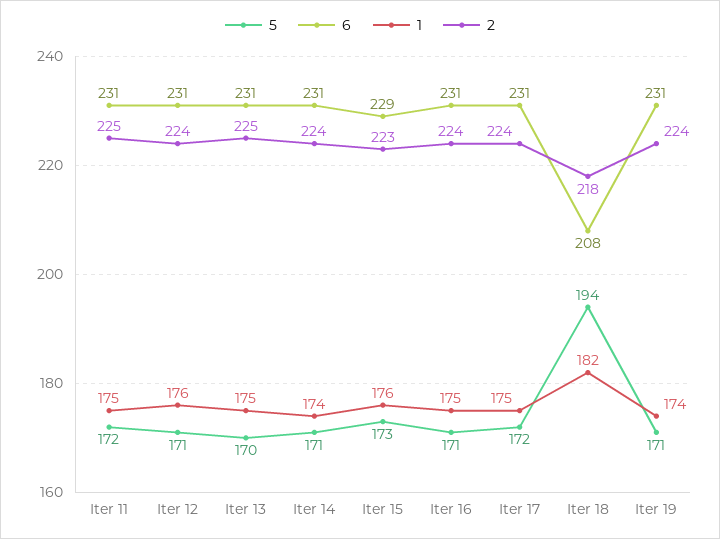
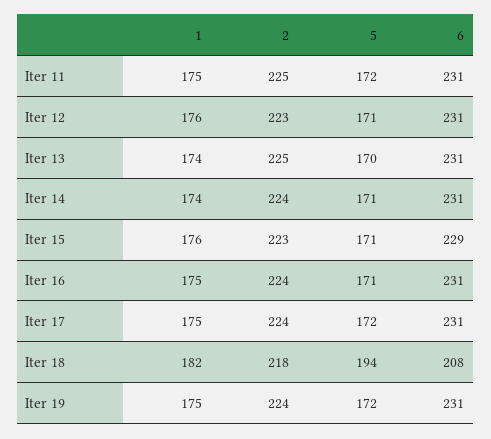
2, Iter 12: 224 -> 223
1, Iter 13: 175 -> 174
5, Iter 15: 173 -> 171
5, Iter 19: 171 -> 172
1, Iter 19: 174 -> 175

